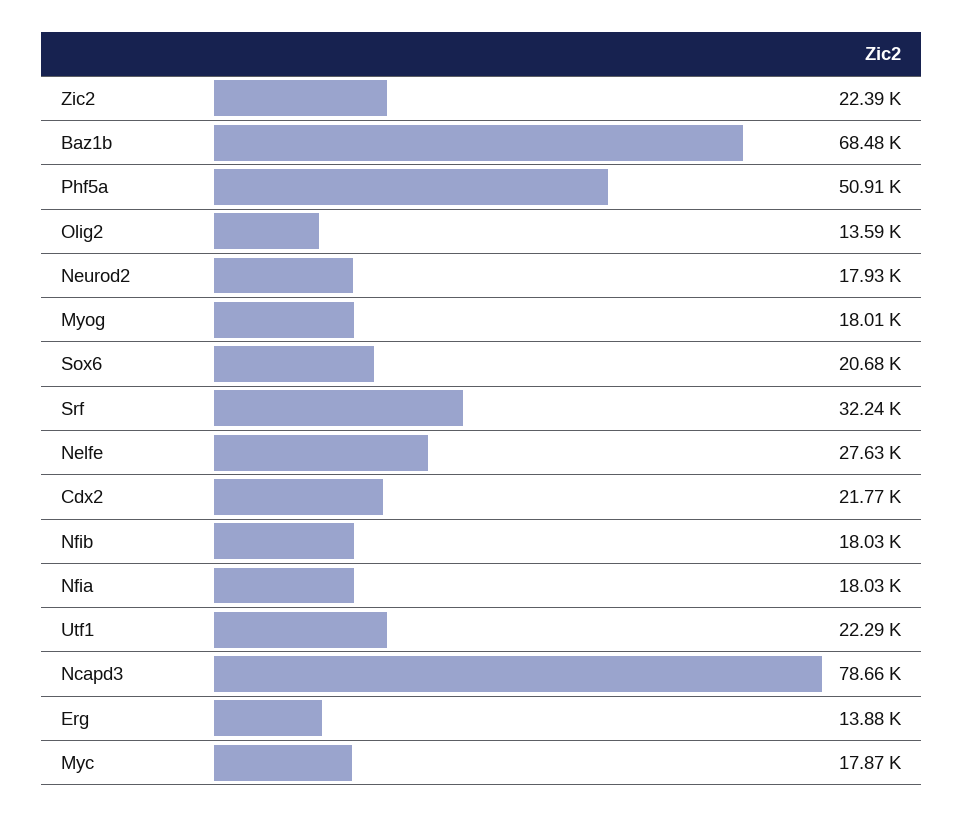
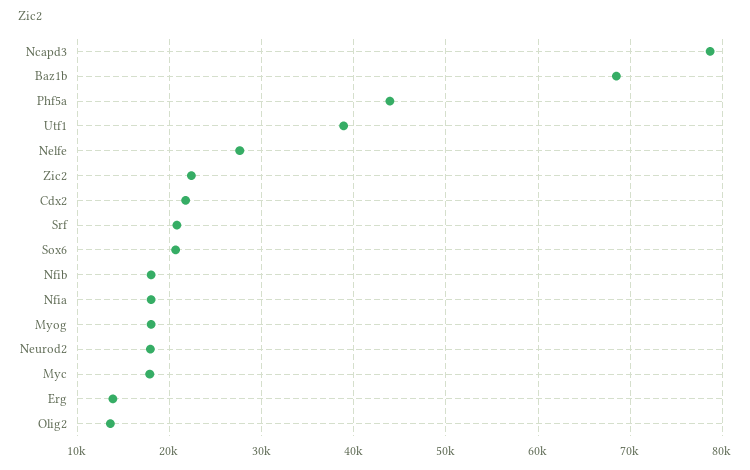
Phf5a: 50910 -> 44000
Srf: 32240 -> 21000
Utf1: 22290 -> 39000

